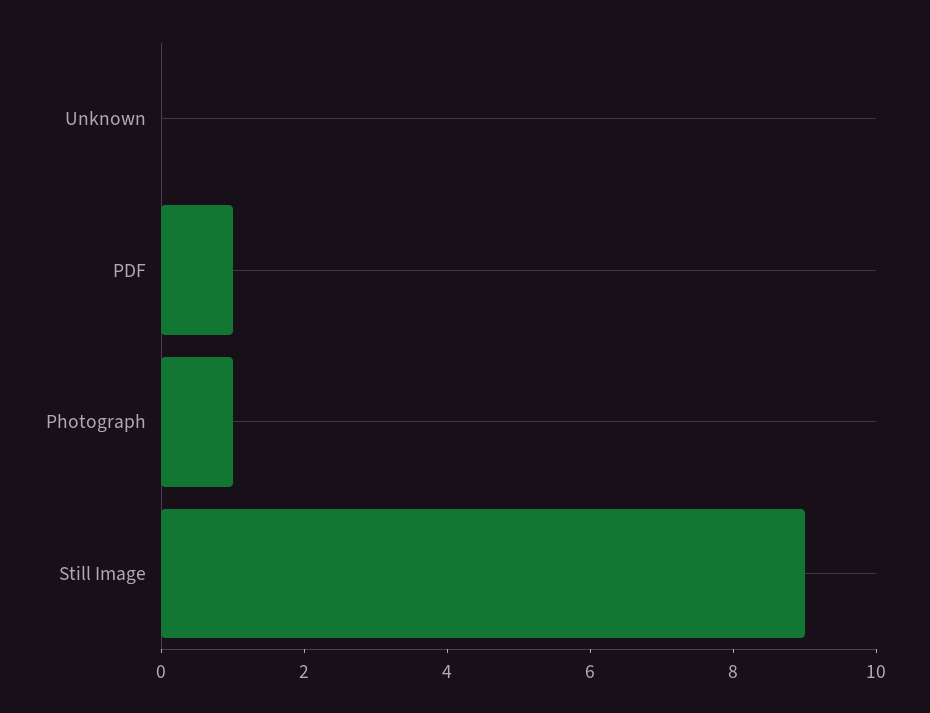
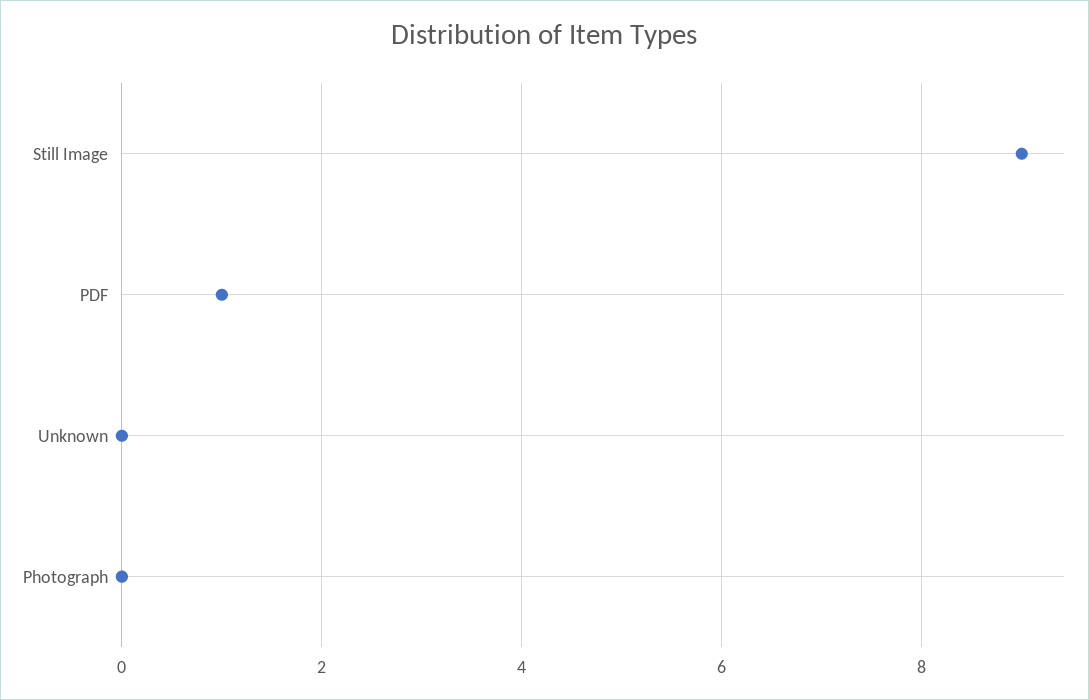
Photograph: 1 -> 0

